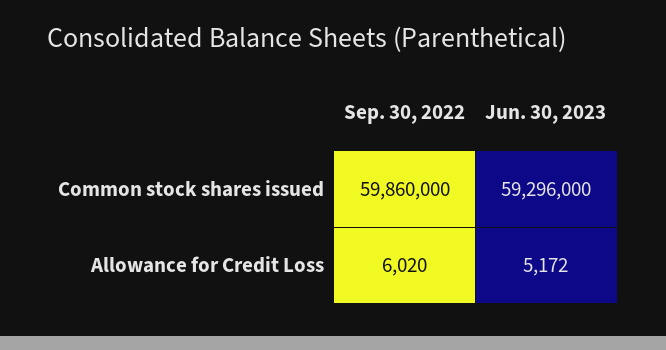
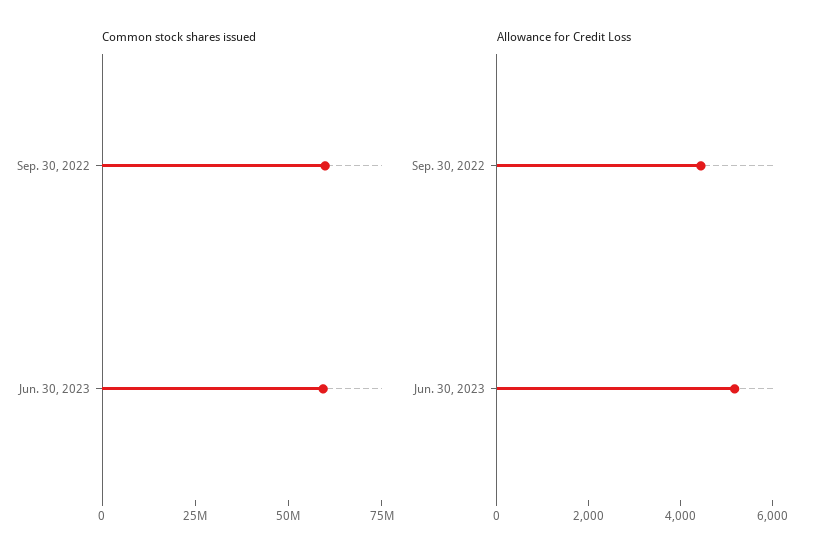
Allowance for Credit Loss, Sep. 30, 2022: 6020 -> 4500

